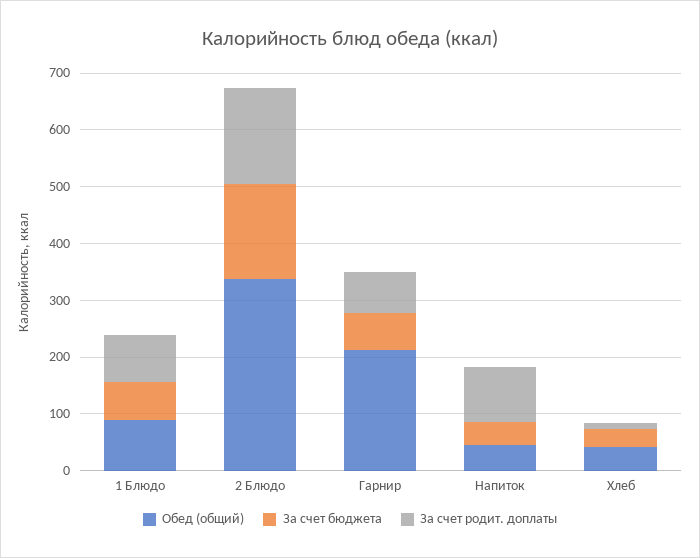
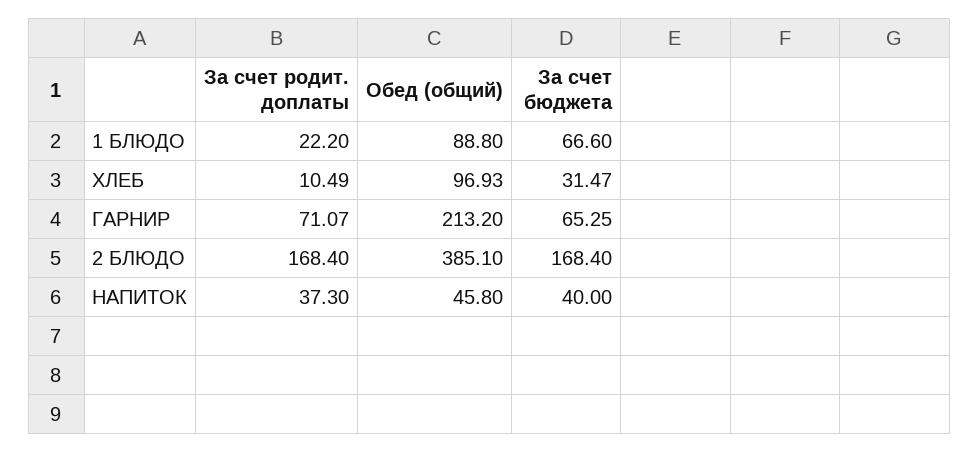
За счет родит. доплаты, 1 Блюдо: 80 -> 22.2
Обед (общий), 2 Блюдо: 340 -> 385.1
За счет родит. доплаты, Напиток: 100 -> 37.3
Обед (общий), Хлеб: 40 -> 96.93

